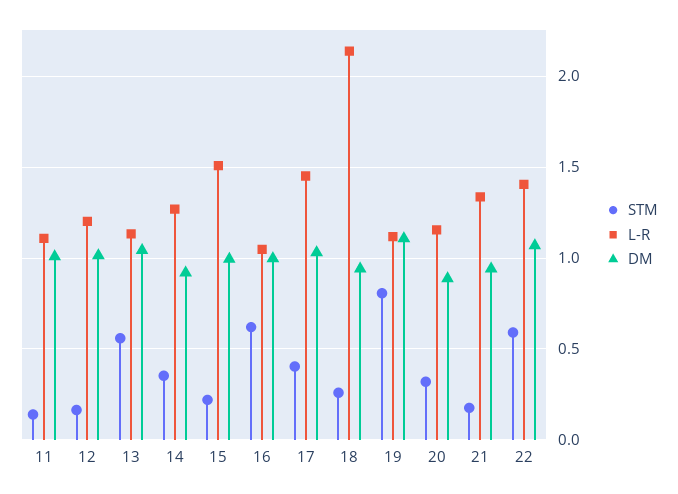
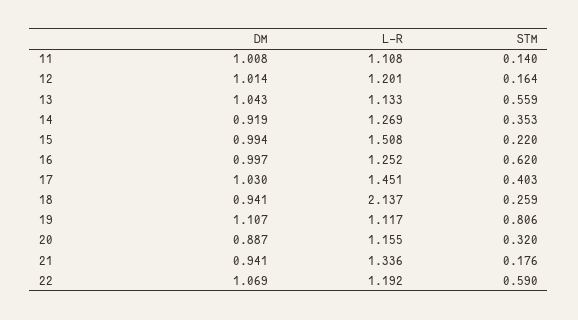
L-R, 16: 1.05 -> 1.252
L-R, 22: 1.4 -> 1.192

